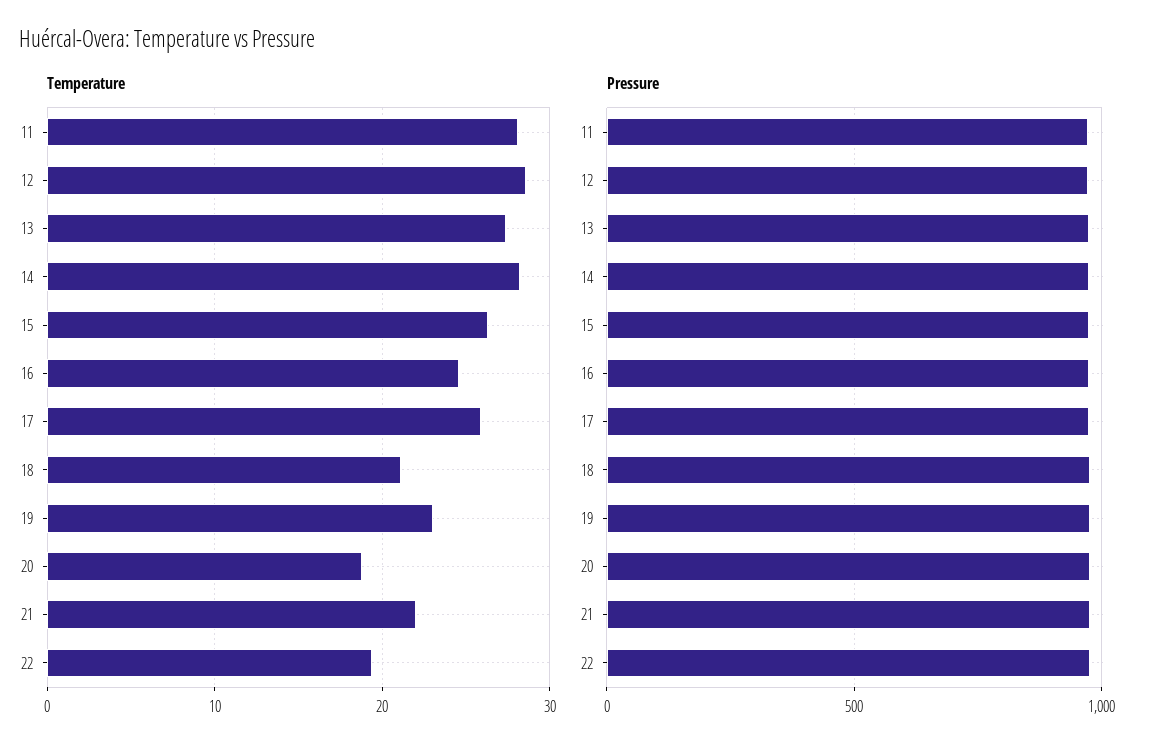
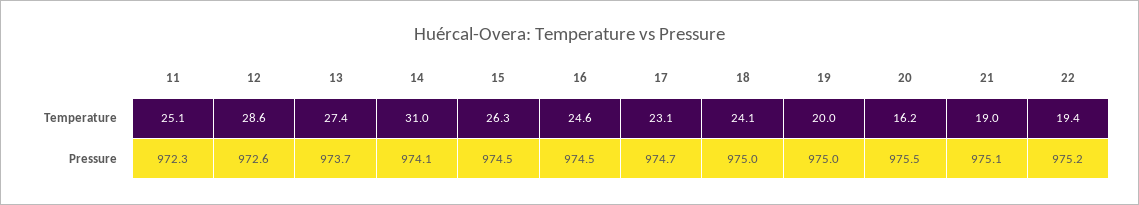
Temperature, 11: 28 -> 25.1
Temperature, 14: 28 -> 31
Temperature, 17: 26 -> 23.1
Temperature, 18: 21 -> 24.1
Temperature, 19: 23 -> 20
Temperature, 20: 19 -> 16.2
Temperature, 21: 22 -> 19

